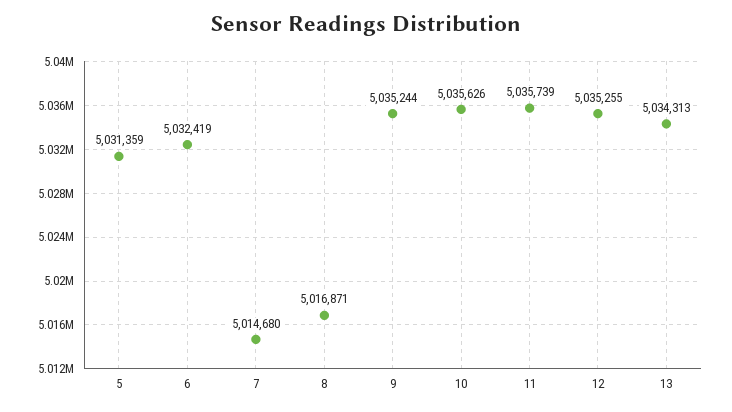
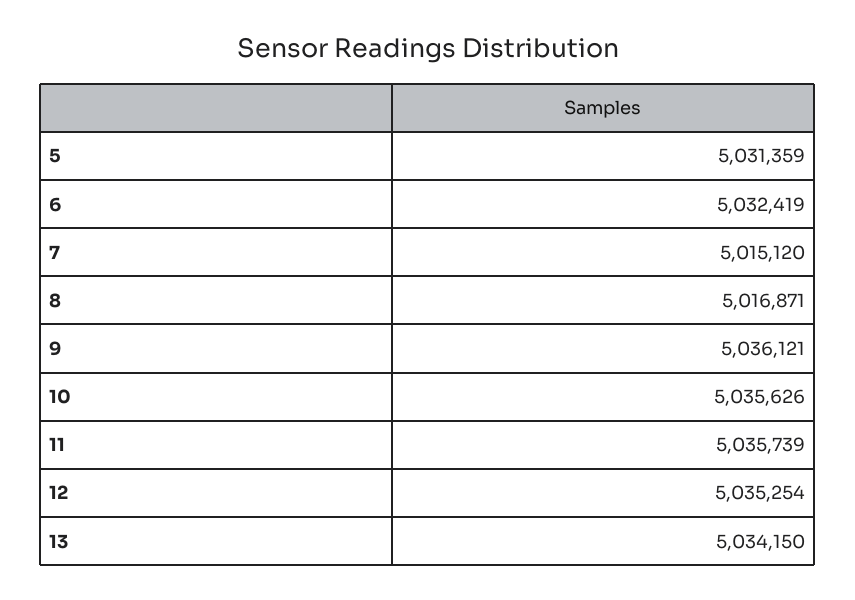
7: 5014680 -> 5015120
9: 5035244 -> 5036121
12: 5035255 -> 5035254
13: 5034313 -> 5034150

